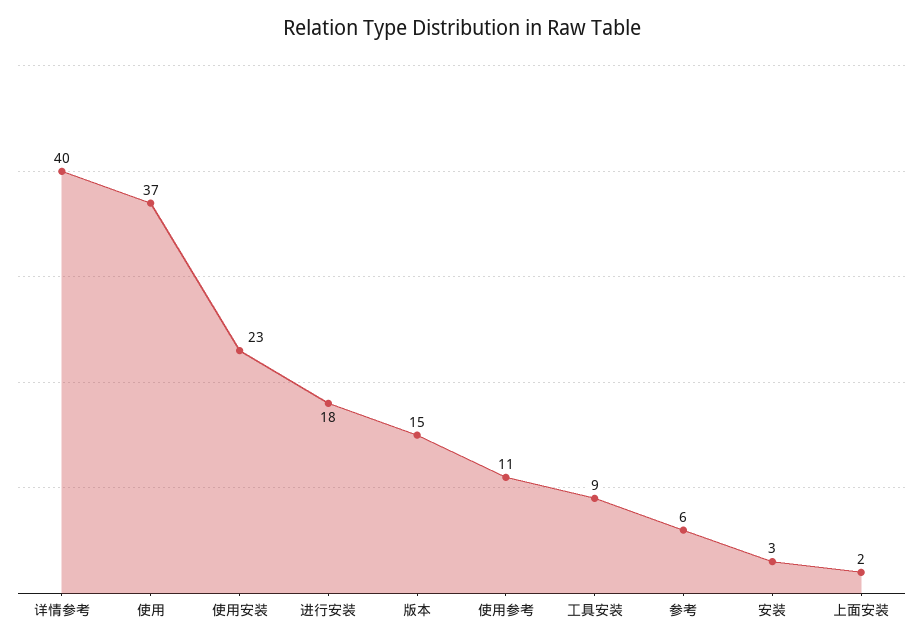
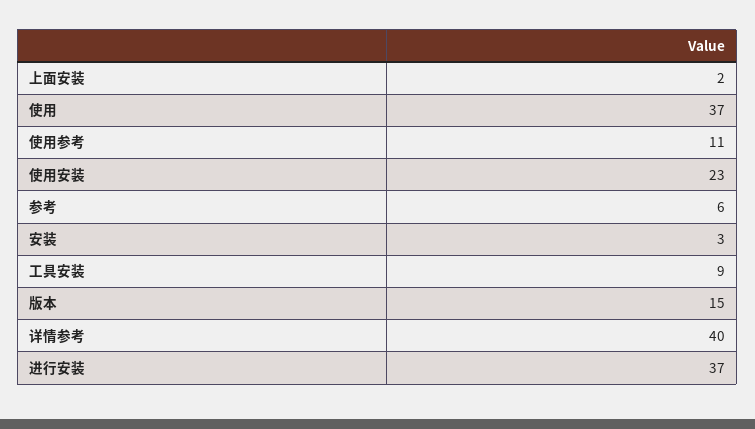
进行安装: 18 -> 37

